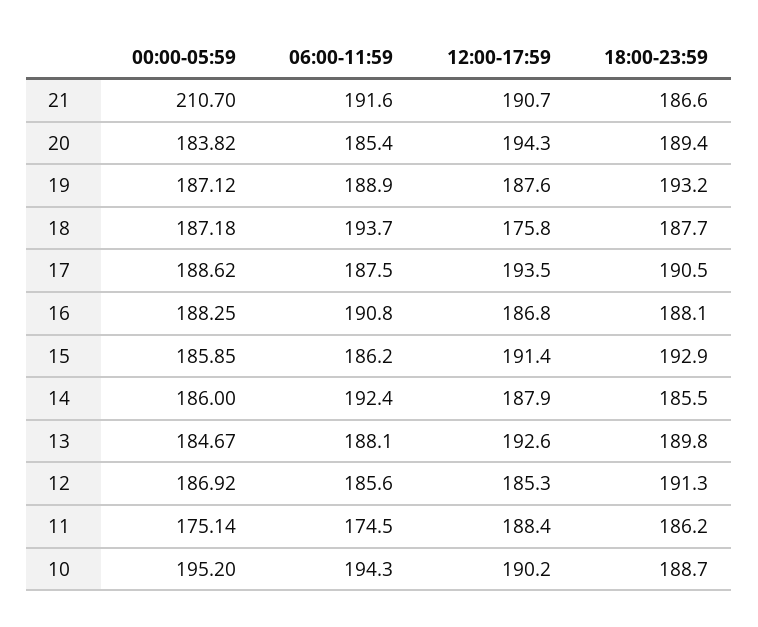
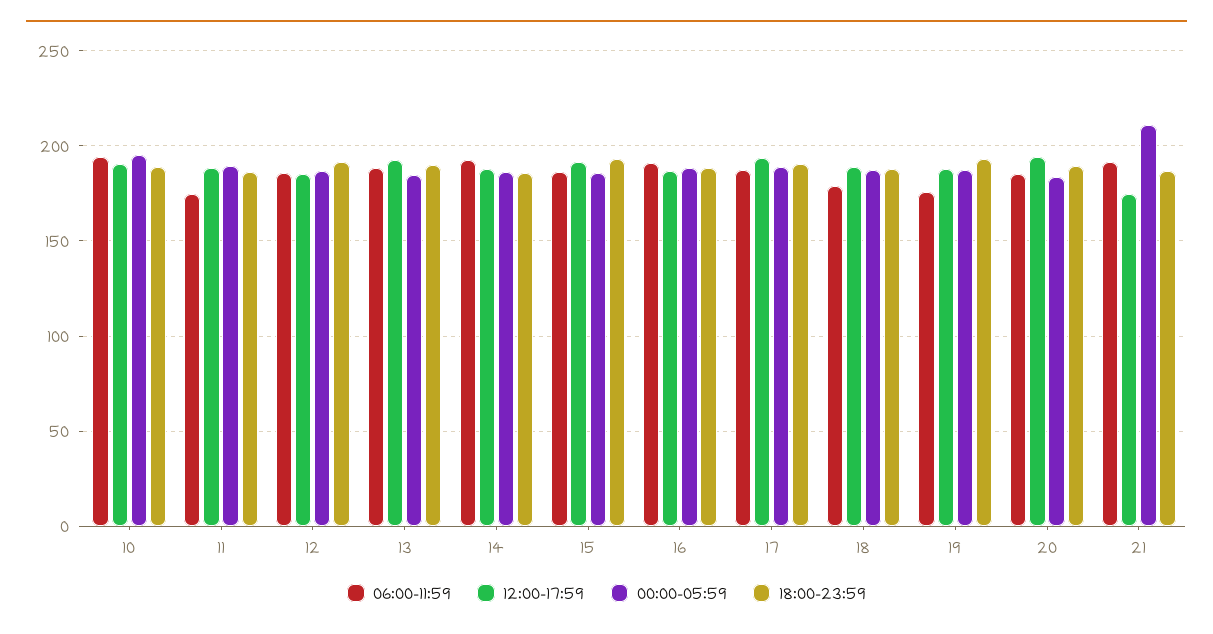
12:00-17:59, 21: 190.7 -> 175
06:00-11:59, 19: 188.9 -> 175
06:00-11:59, 18: 193.7 -> 180
12:00-17:59, 18: 175.8 -> 190
00:00-05:59, 11: 175.14 -> 190

